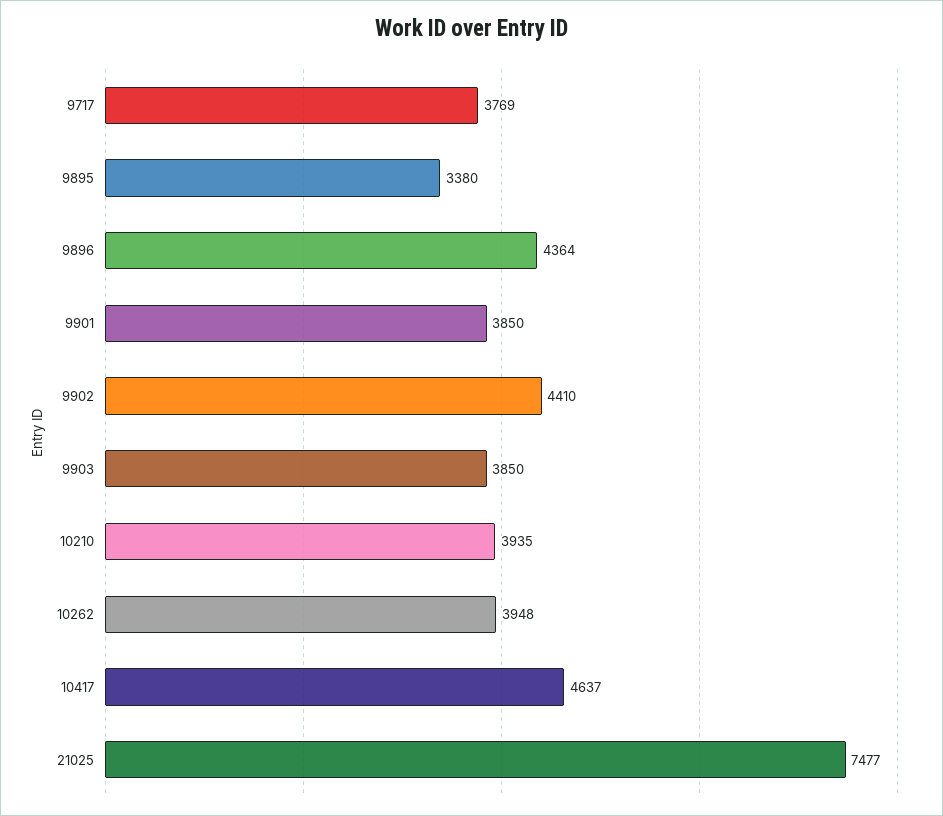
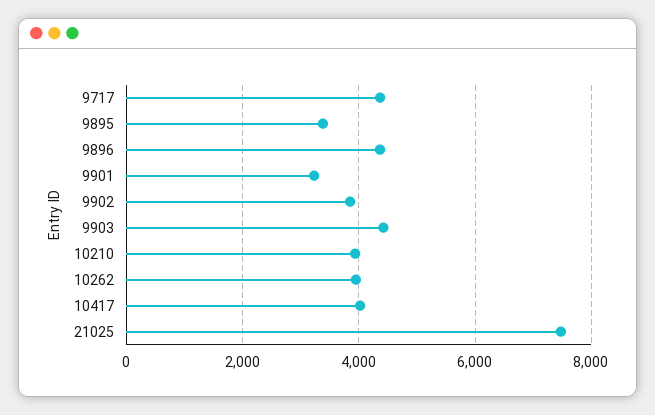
9717: 3769 -> 4400
9901: 3850 -> 3200
9902: 4410 -> 3800
9903: 3850 -> 4400
10417: 4637 -> 4000

